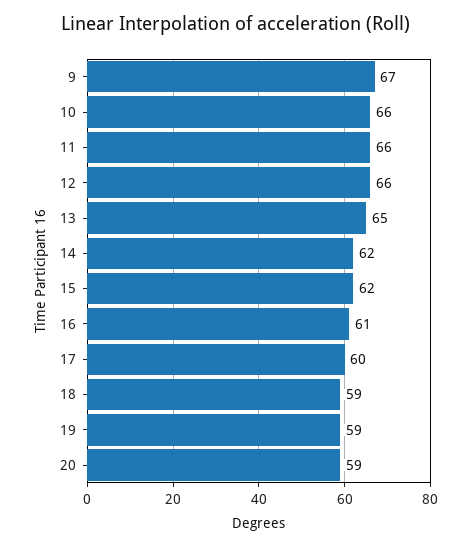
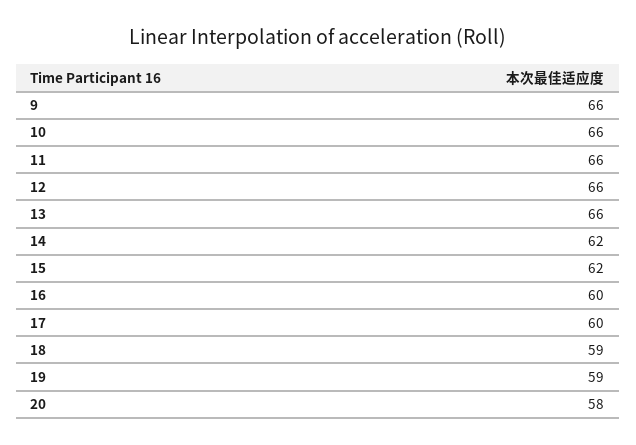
9: 67 -> 66
13: 65 -> 66
16: 61 -> 60
20: 59 -> 58

